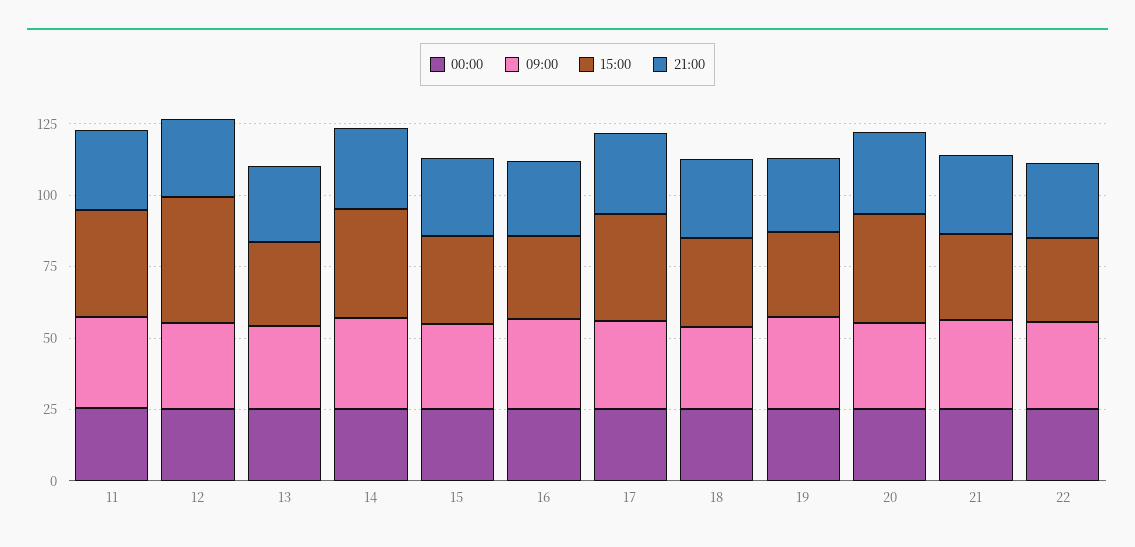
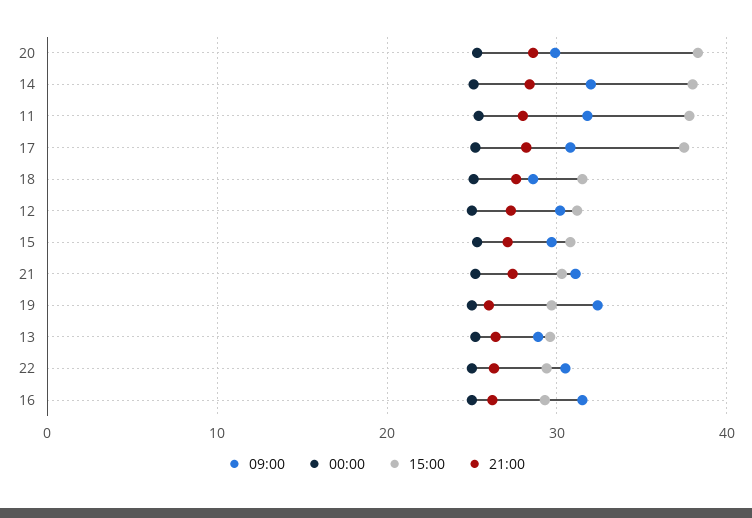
15:00, 12: 45 -> 31

